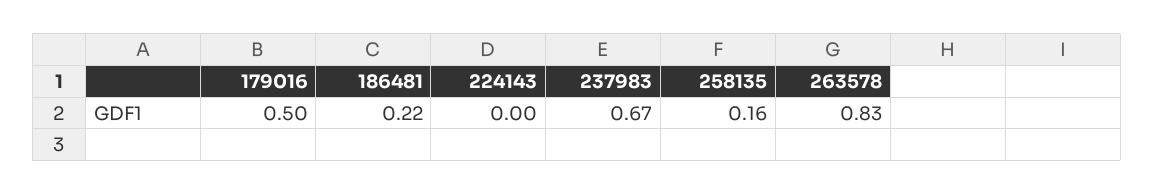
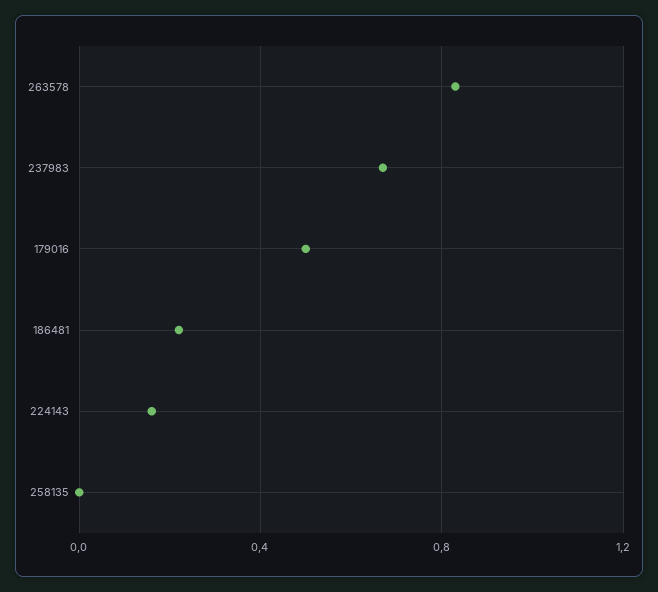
224143: 0 -> 0.15
258135: 0.16 -> 0

